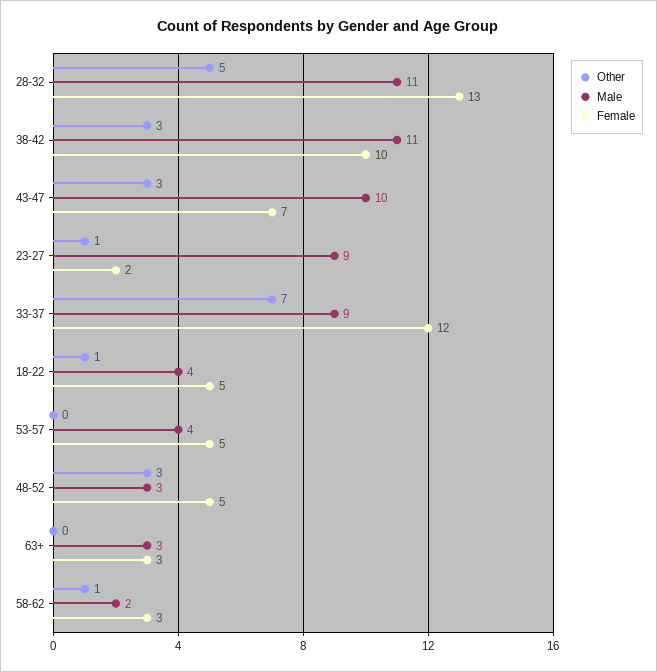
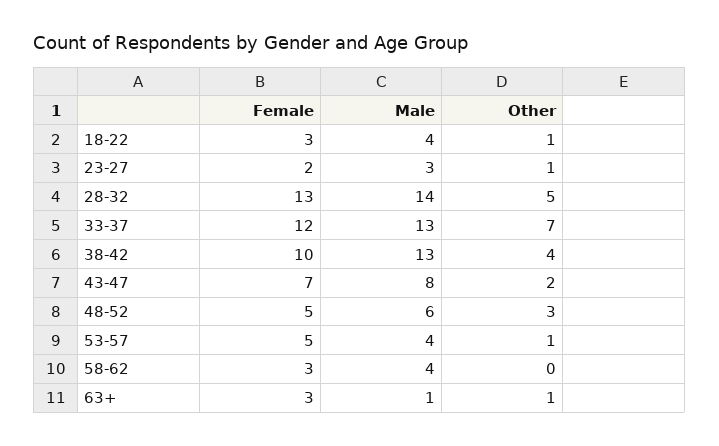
Male, 28-32: 11 -> 14
Other, 38-42: 3 -> 4
Male, 38-42: 11 -> 13
Other, 43-47: 3 -> 2
Male, 43-47: 10 -> 8
Male, 23-27: 9 -> 3
Male, 33-37: 9 -> 13
Female, 18-22: 5 -> 3
Other, 53-57: 0 -> 1
Male, 48-52: 3 -> 6
Other, 63+: 0 -> 1
Male, 63+: 3 -> 1
Other, 58-62: 1 -> 0
Male, 58-62: 2 -> 4

